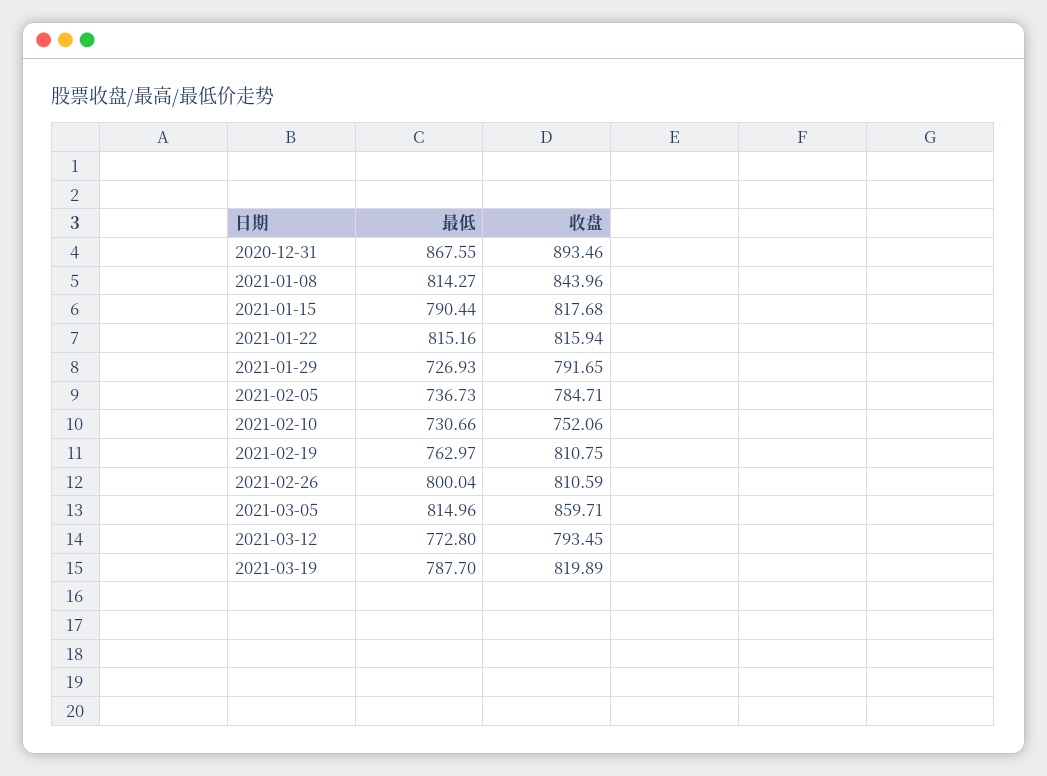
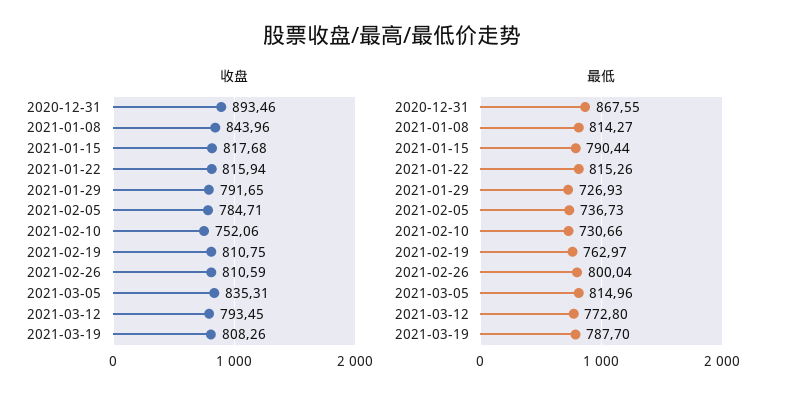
最低, 2021-01-22: 815.16 -> 815.26
收盘, 2021-03-05: 859.71 -> 835.31
收盘, 2021-03-19: 819.89 -> 808.26

